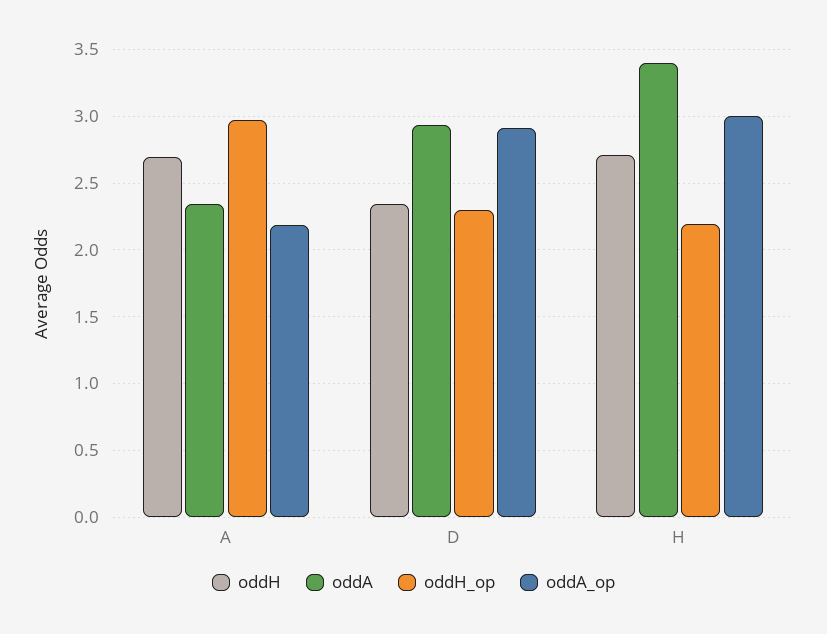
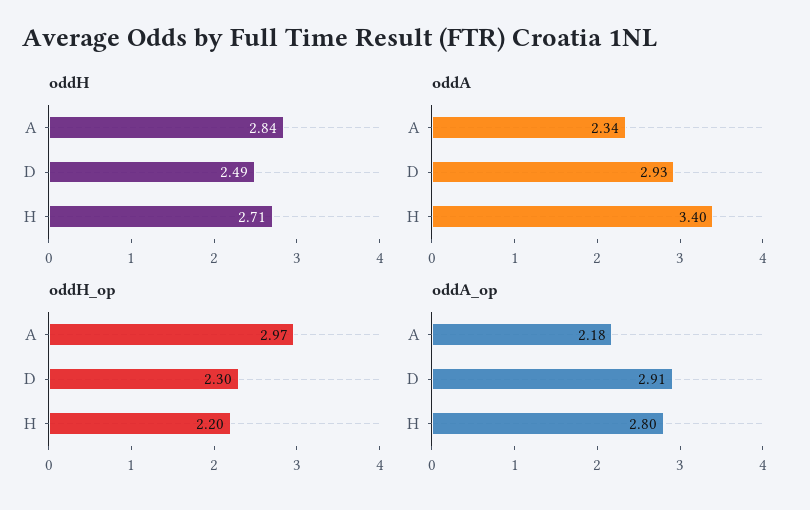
oddH, A: 2.7 -> 2.84
oddH, D: 2.35 -> 2.49
oddA_op, H: 3 -> 2.8

